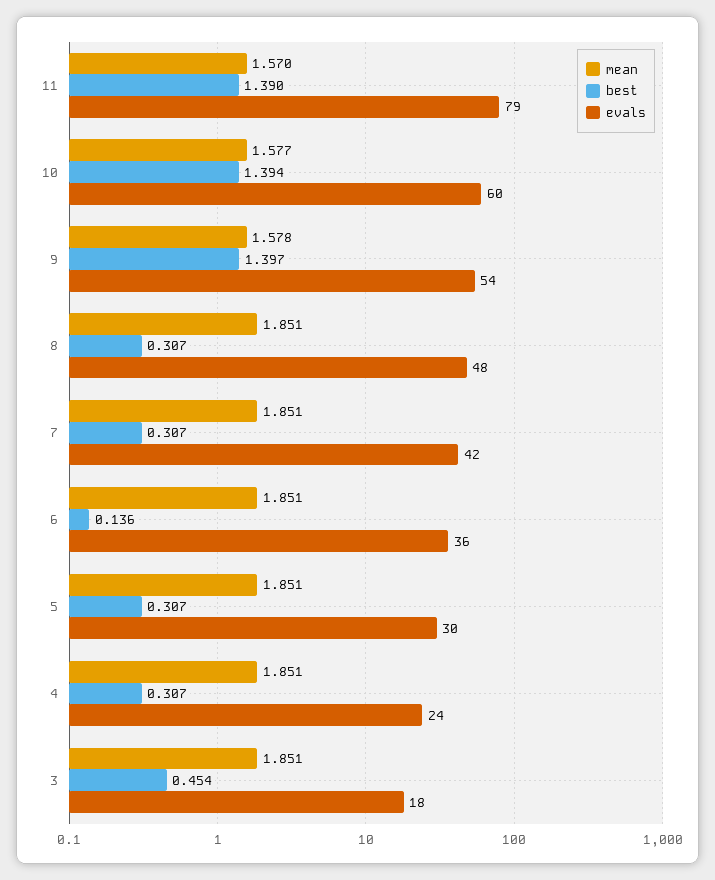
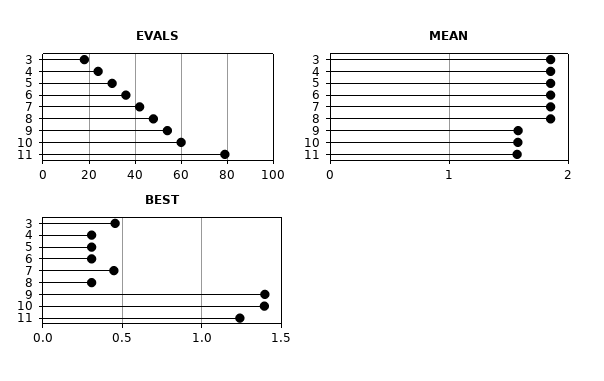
best, 11: 1.39 -> 1.25
best, 7: 0.307 -> 0.45
best, 6: 0.136 -> 0.3

